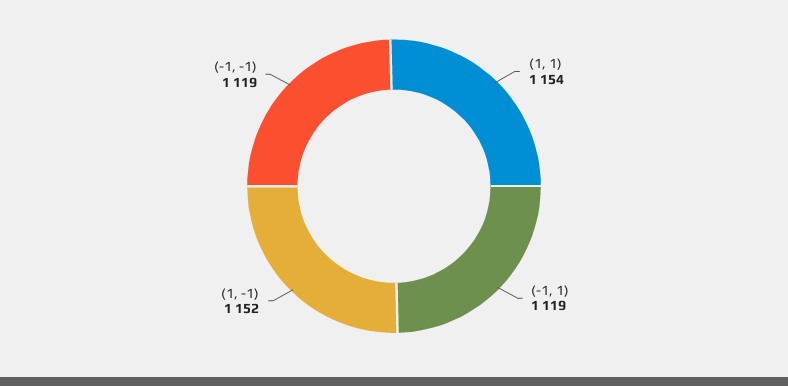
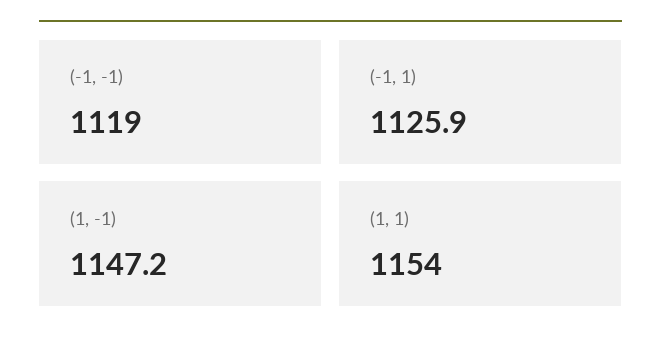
(-1, 1): 1119 -> 1125.9
(1, -1): 1152 -> 1147.2

